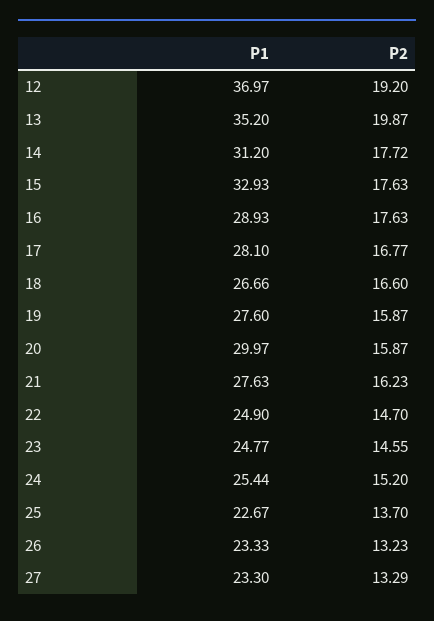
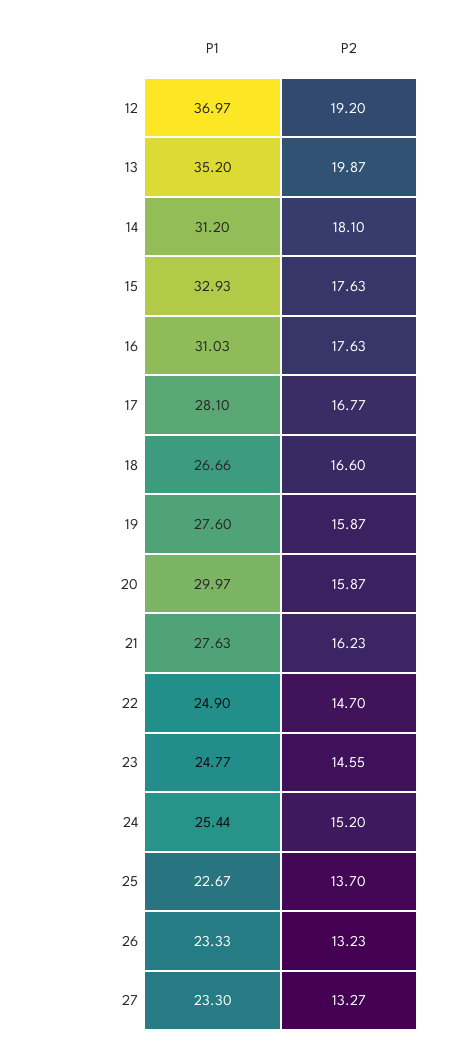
P2, 14: 17.72 -> 18.1
P1, 16: 28.93 -> 31.03
P2, 27: 13.29 -> 13.27

